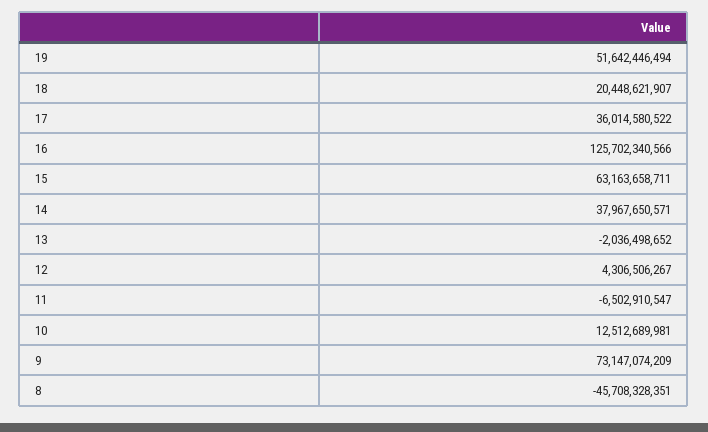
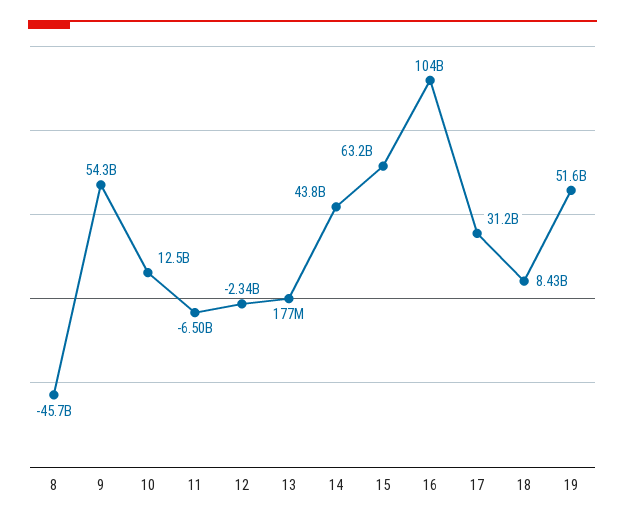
18: 20448621907 -> 8430000000
17: 36014580522 -> 31200000000
16: 125702340566 -> 104000000000
14: 37967650571 -> 43800000000
13: -2036498652 -> 177000000
12: 4306506267 -> -2340000000
9: 73147074209 -> 54300000000

